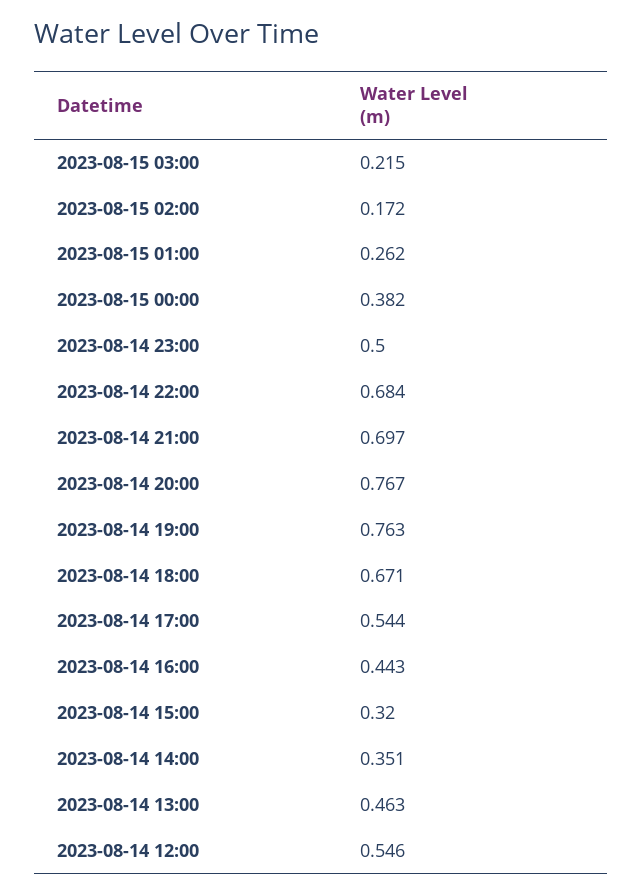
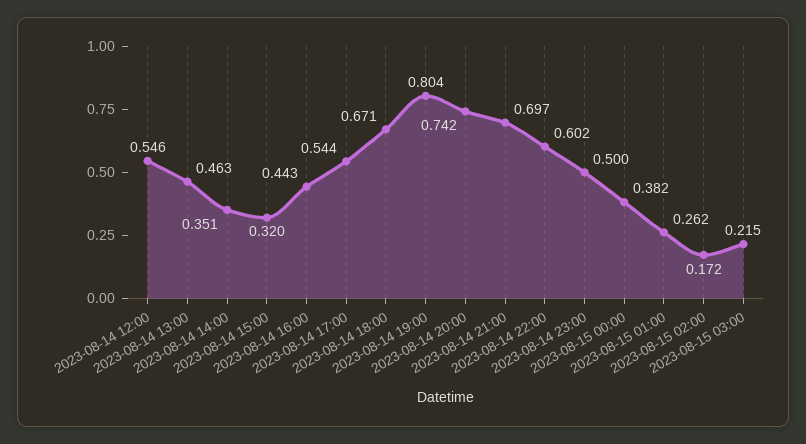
2023-08-14 22:00: 0.684 -> 0.602
2023-08-14 20:00: 0.767 -> 0.742
2023-08-14 19:00: 0.763 -> 0.804

